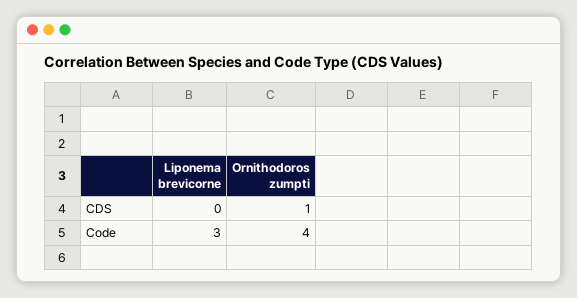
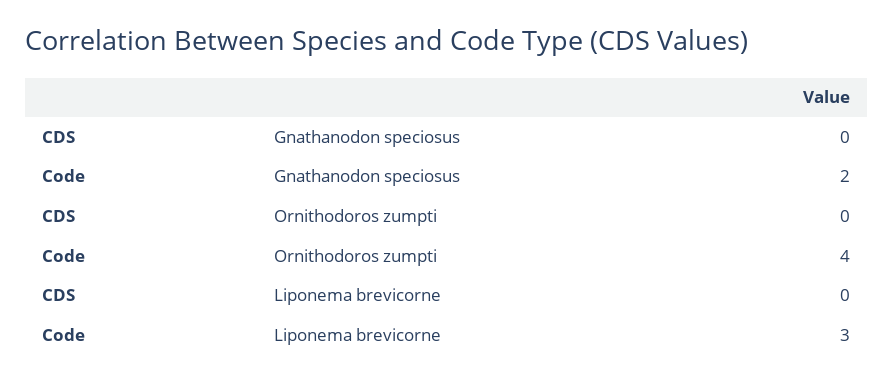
Ornithodoros zumpti, CDS: 1 -> 0
Gnathanodon speciosus, CDS: none -> 0
Gnathanodon speciosus, Code: none -> 2

